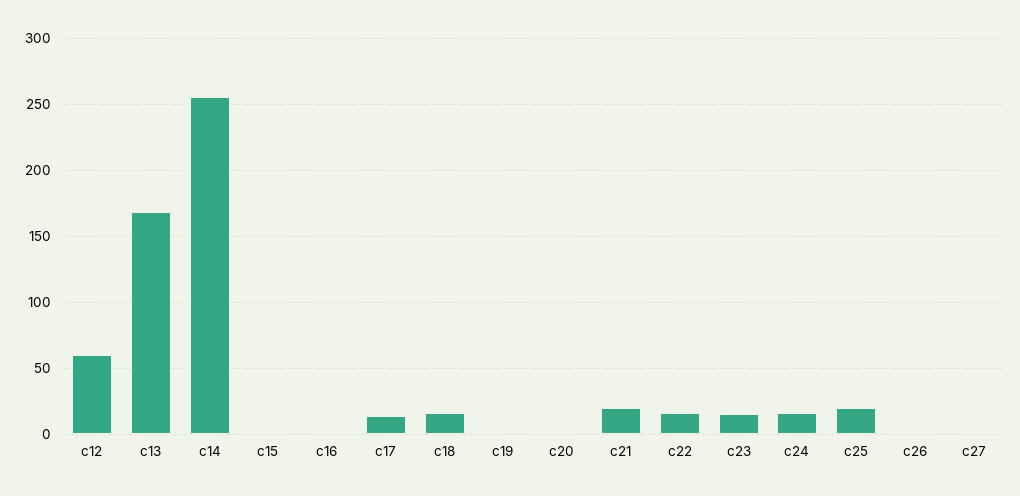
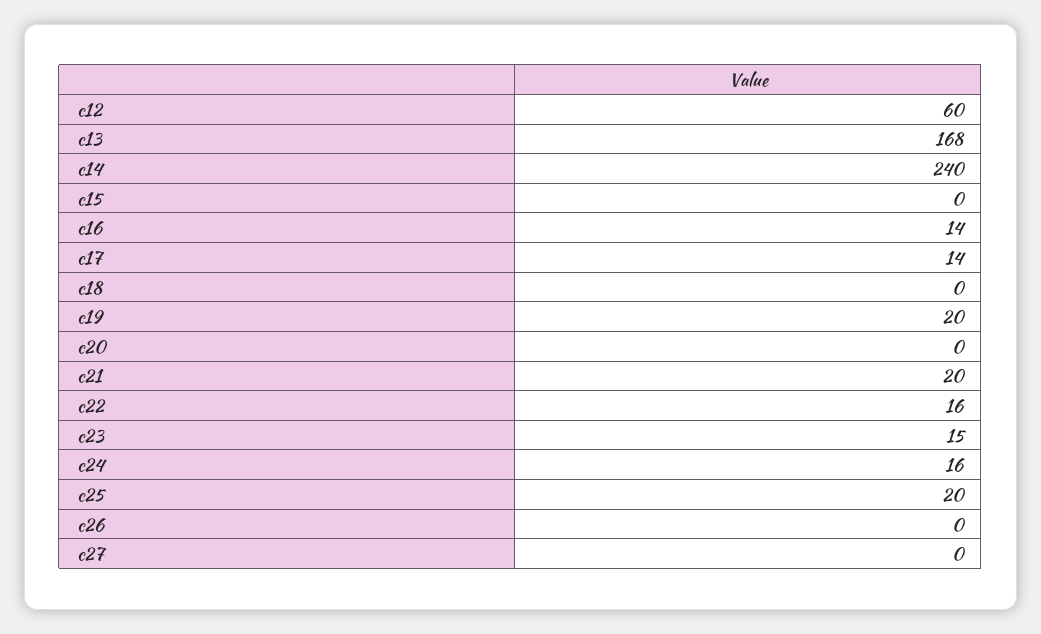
c14: 255 -> 240
c16: 0 -> 14
c18: 15 -> 0
c19: 0 -> 20

